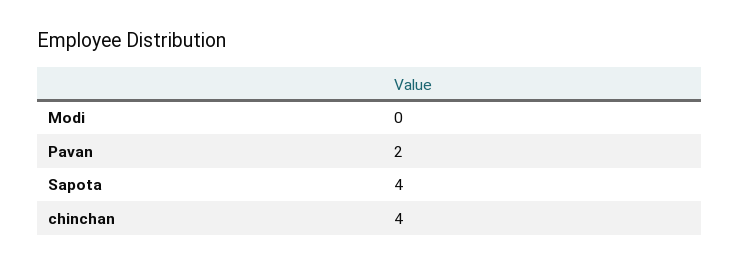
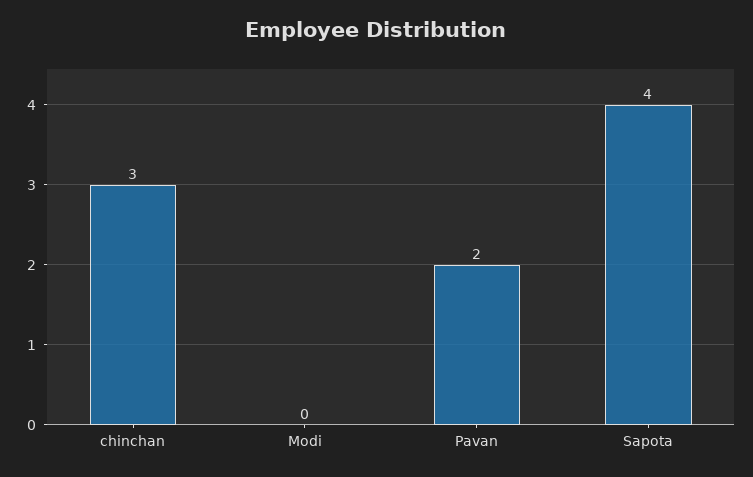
chinchan: 4 -> 3

